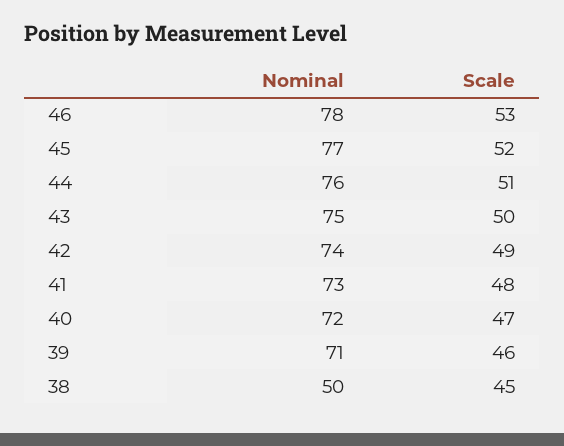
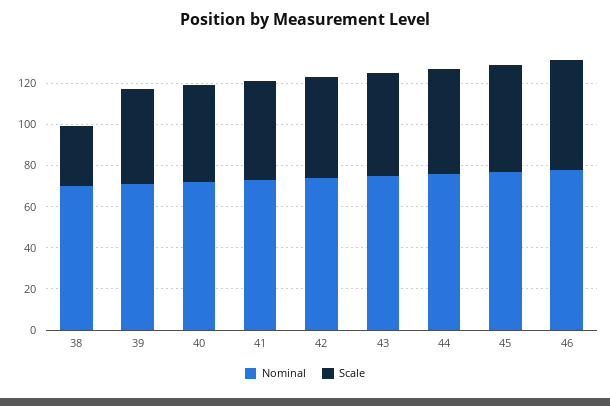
Nominal, 38: 50 -> 70
Scale, 38: 45 -> 30

